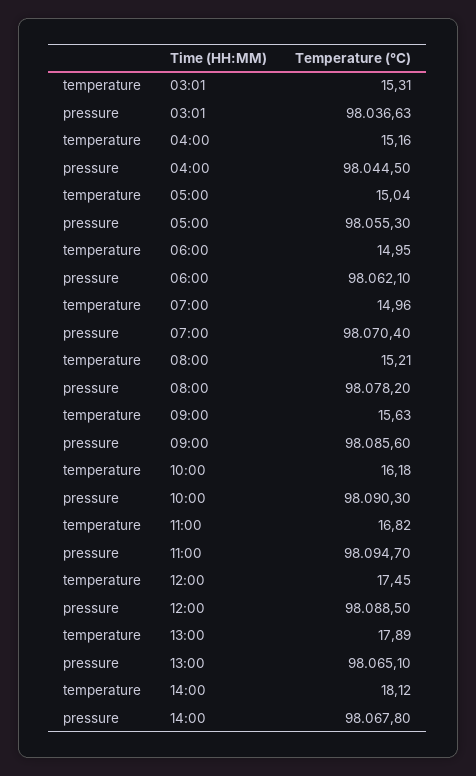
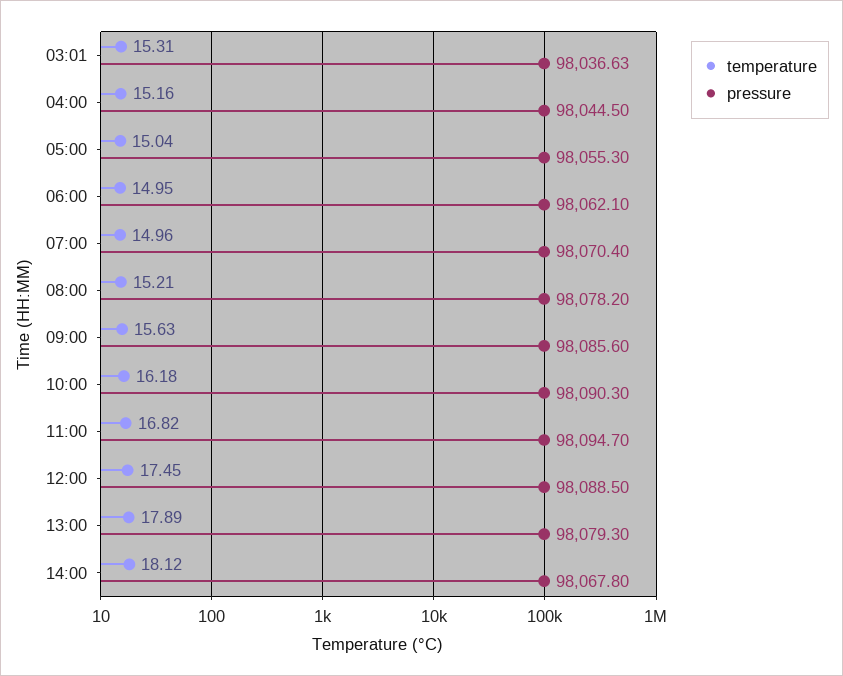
pressure, 13:00: 98065.1 -> 98079.3

